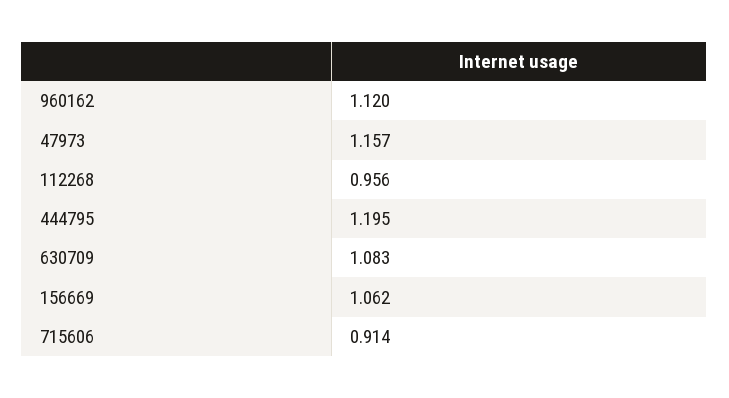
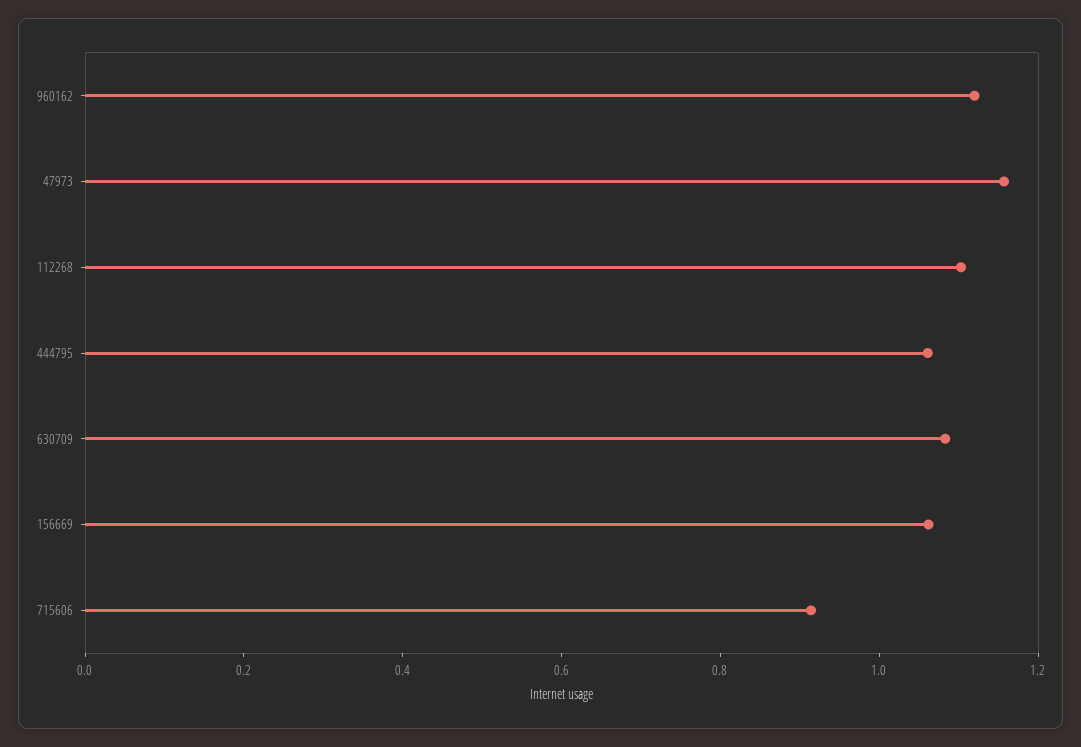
112268: 0.956 -> 1.1
444795: 1.195 -> 1.05

